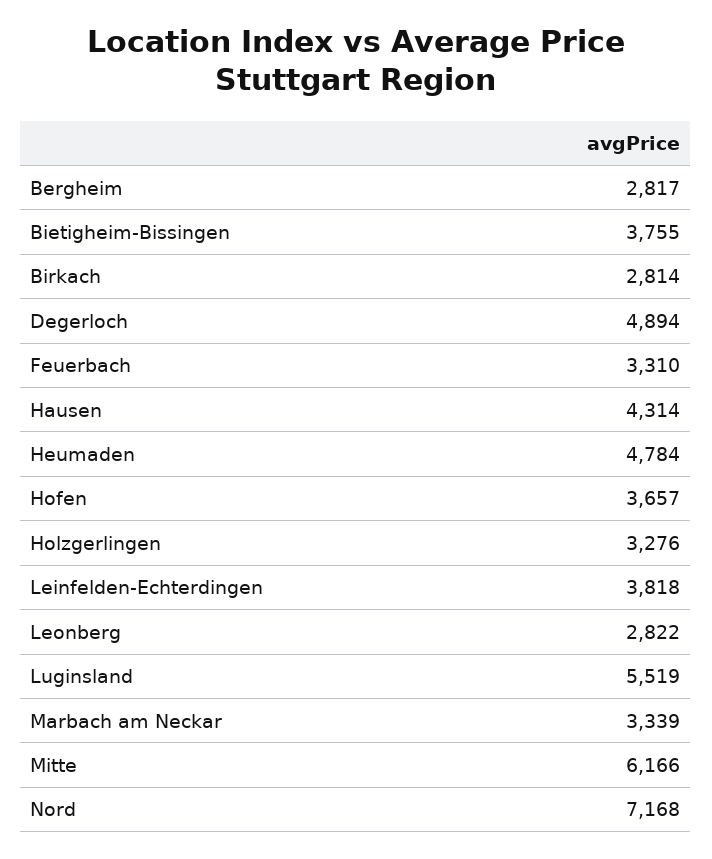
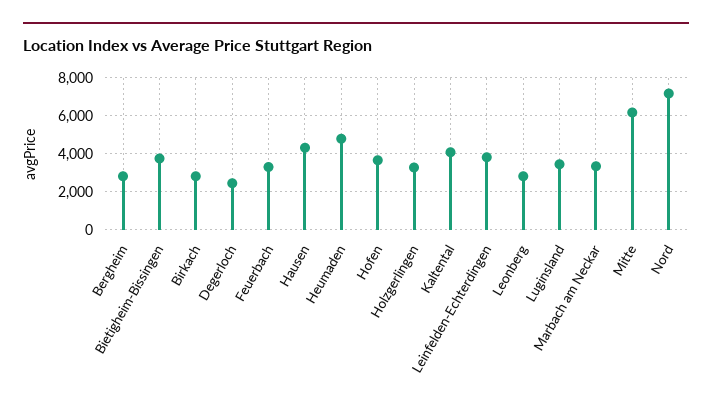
Degerloch: 4894 -> 2500
Luginsland: 5519 -> 3500
Kaltental: none -> 4000

